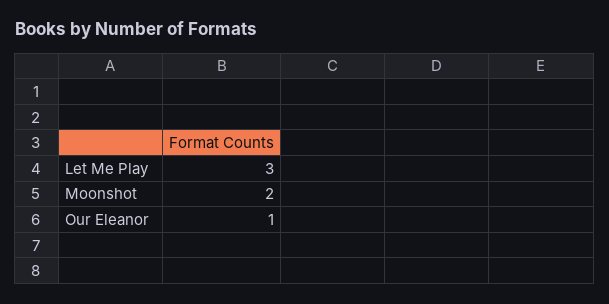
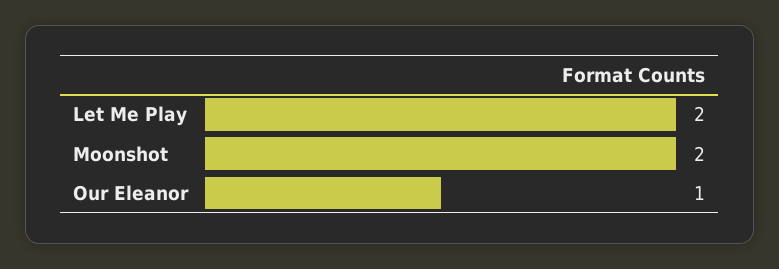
Let Me Play: 3 -> 2

